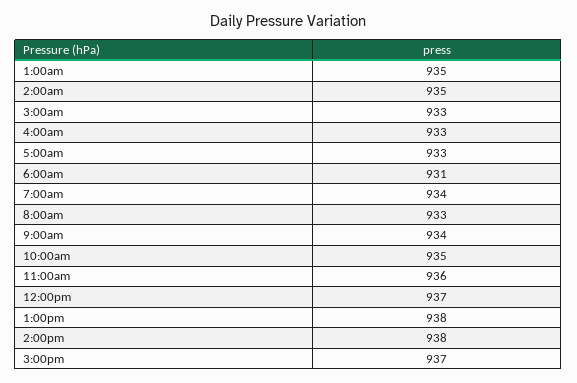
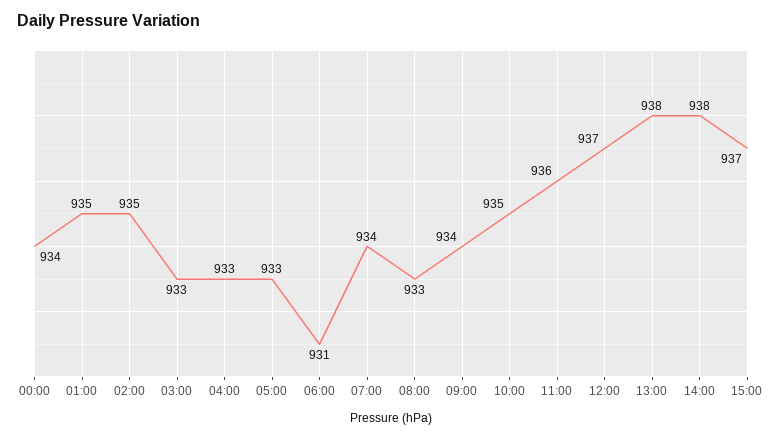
00:00: none -> 934

